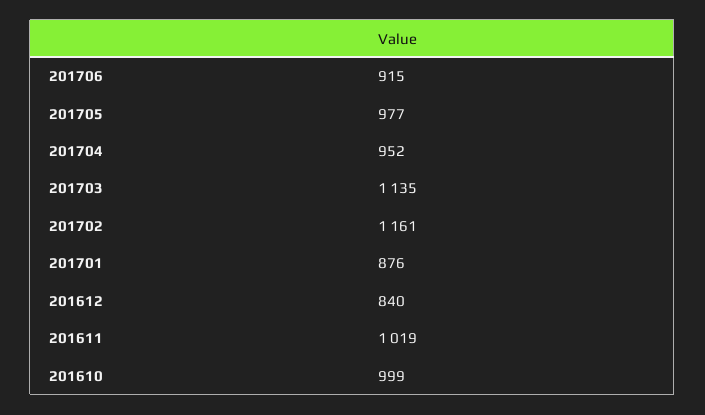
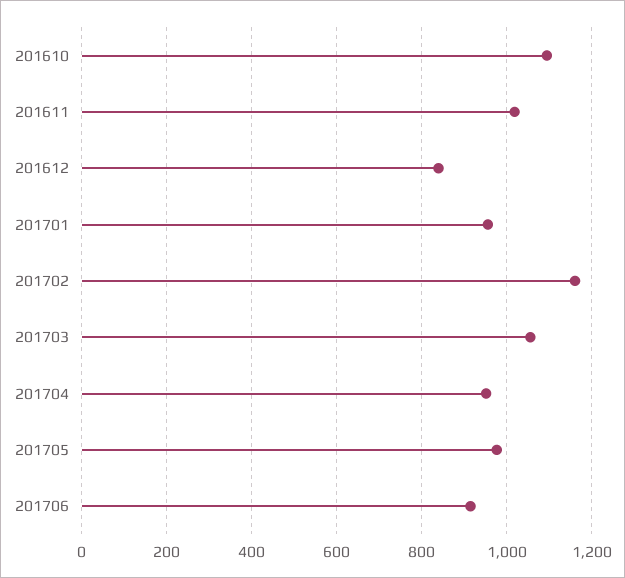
201703: 1135 -> 1060
201701: 876 -> 960
201610: 999 -> 1100

